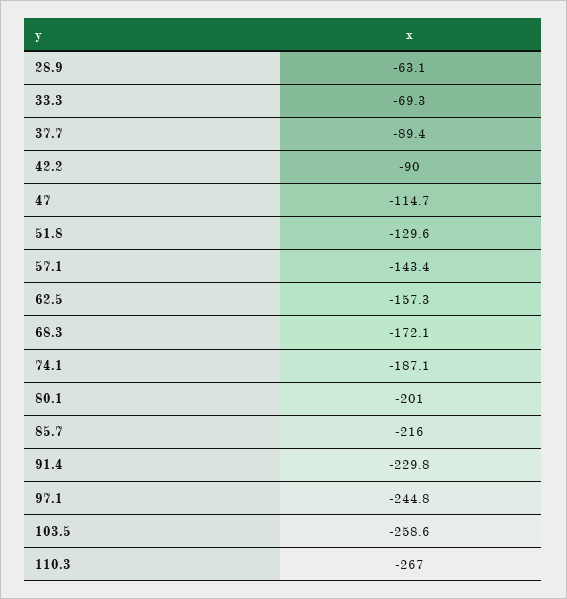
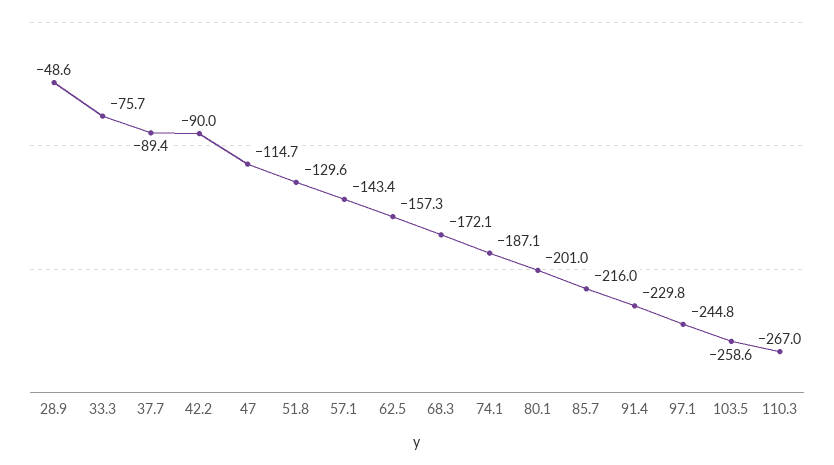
28.9: -63.1 -> -48.6
33.3: -69.3 -> -75.7

